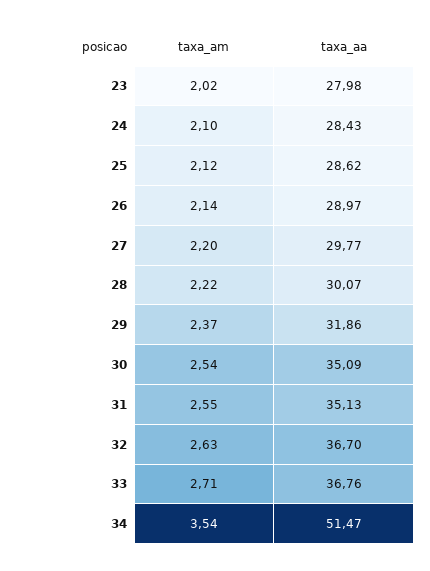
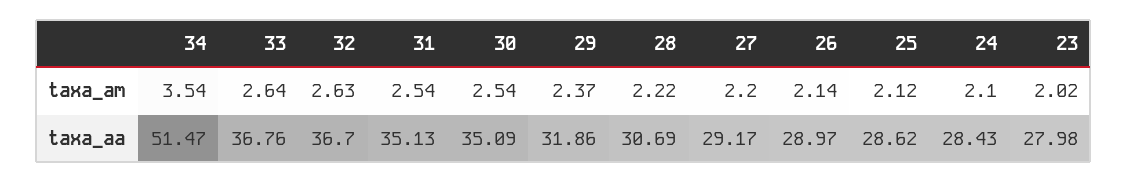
taxa_aa, 27: 29.77 -> 29.17
taxa_aa, 28: 30.07 -> 30.69
taxa_am, 31: 2.55 -> 2.54
taxa_am, 33: 2.71 -> 2.64

